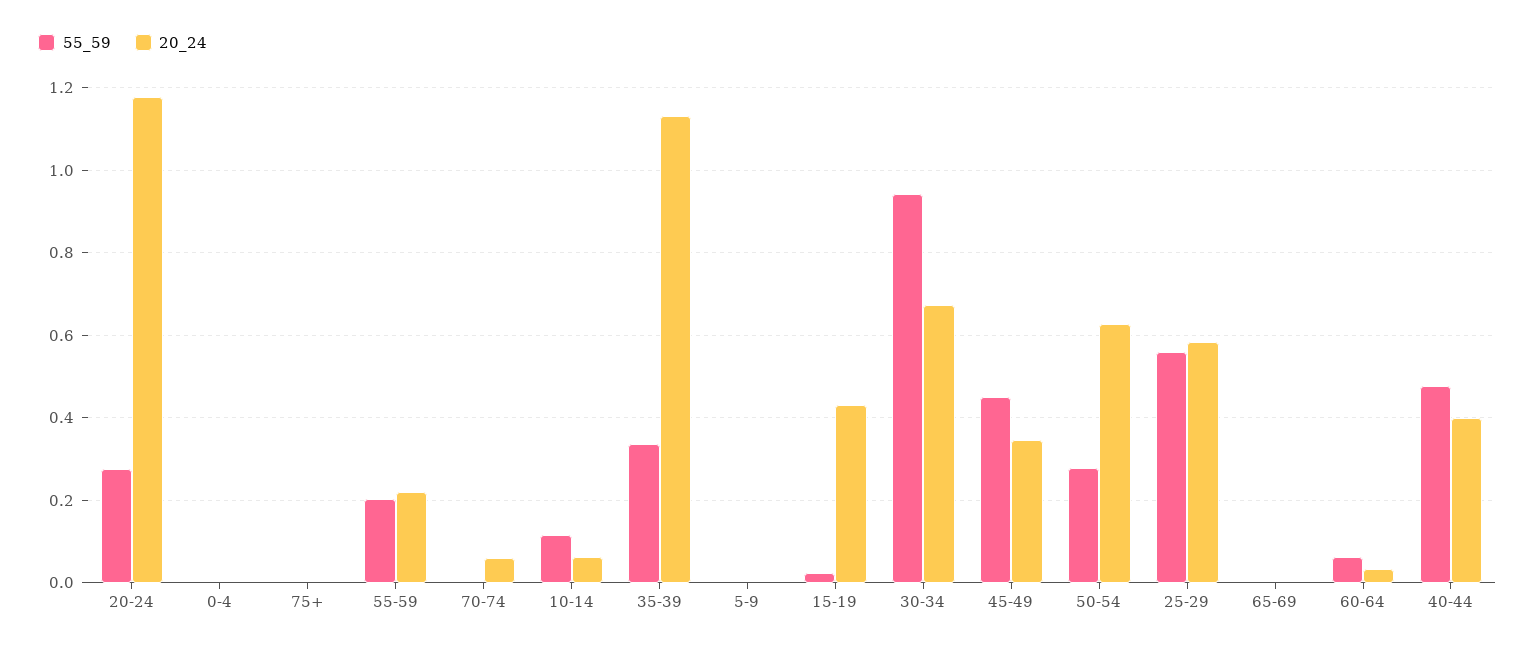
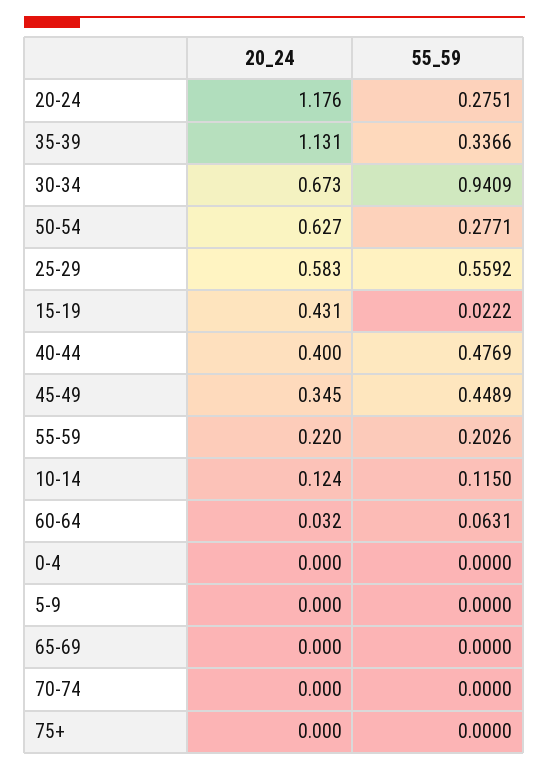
20_24, 70-74: 0.06 -> 0
20_24, 10-14: 0.06 -> 0.124

